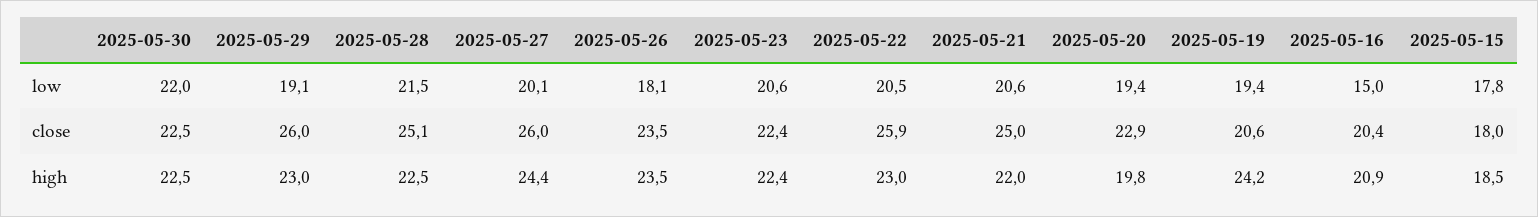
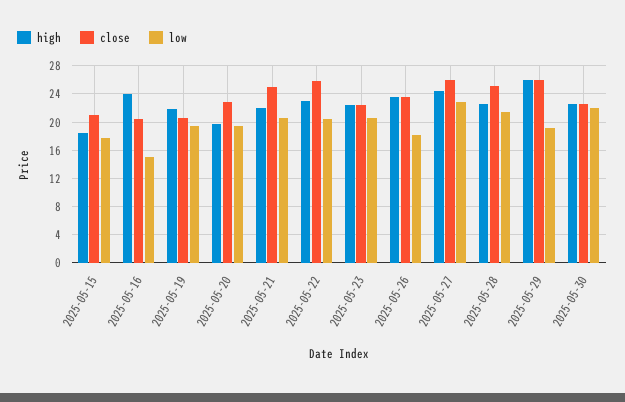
low, 2025-05-27: 20.1 -> 23
close, 2025-05-15: 18 -> 21
high, 2025-05-29: 23 -> 26
high, 2025-05-19: 24.2 -> 22
high, 2025-05-16: 20.9 -> 24

